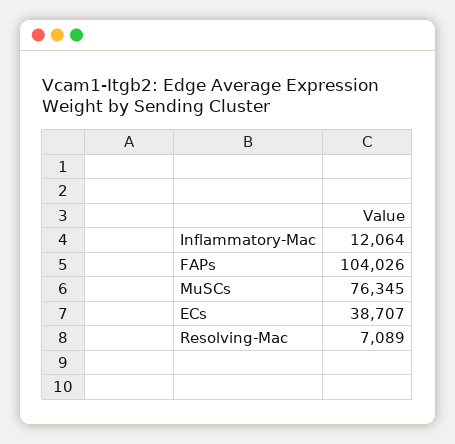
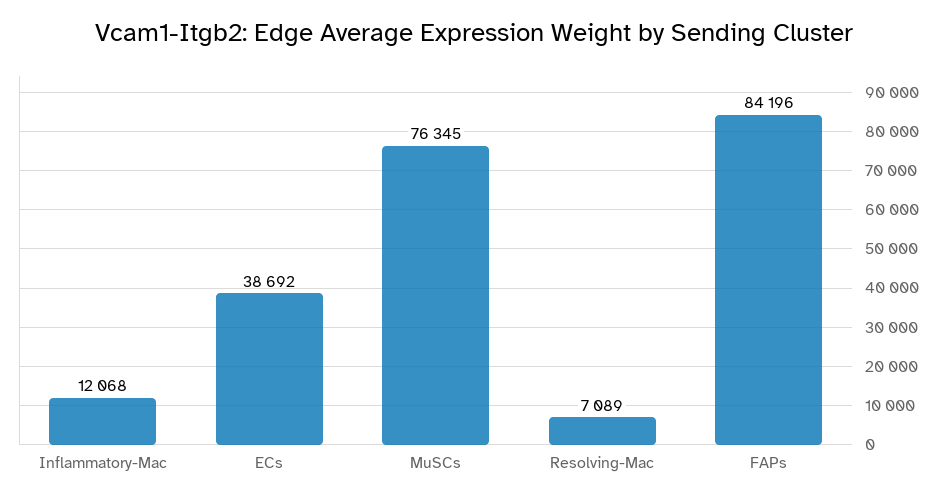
Inflammatory-Mac: 12064 -> 12068
FAPs: 104026 -> 84196
ECs: 38707 -> 38692

